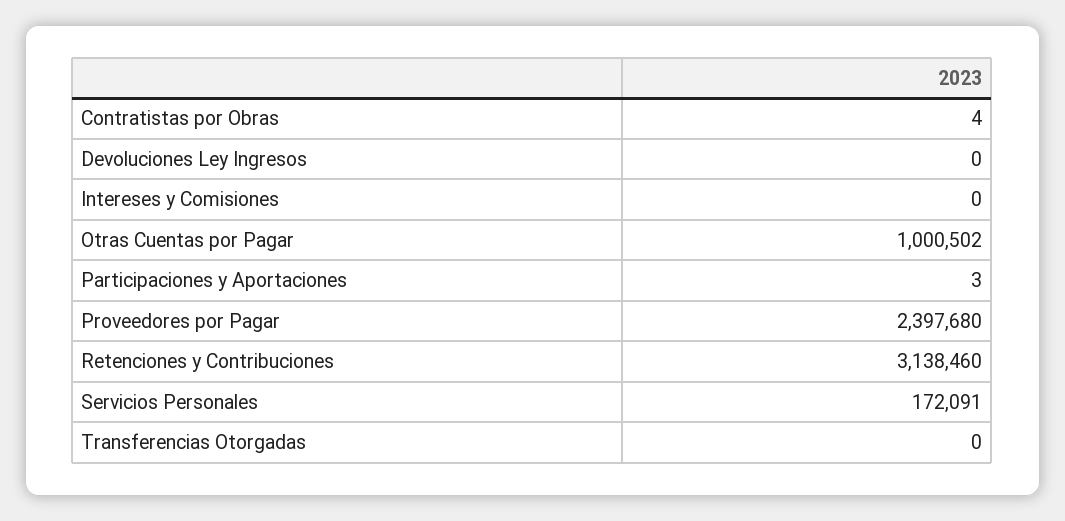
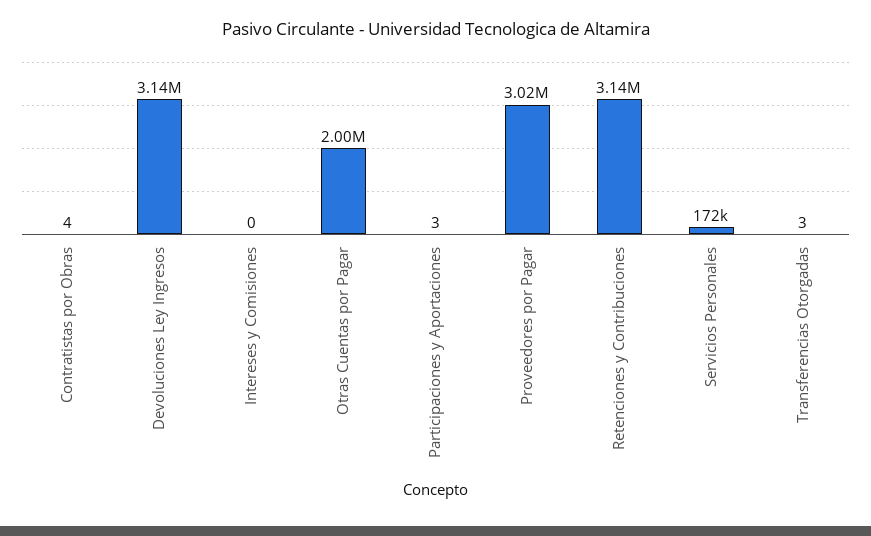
Devoluciones Ley Ingresos: 0 -> 3140000
Otras Cuentas por Pagar: 1000502 -> 2000000
Proveedores por Pagar: 2397680 -> 3020000
Transferencias Otorgadas: 0 -> 3

